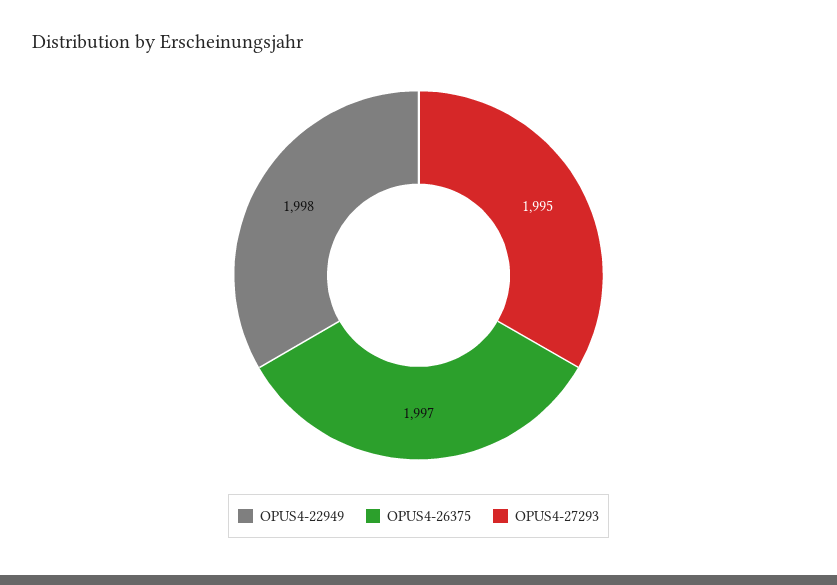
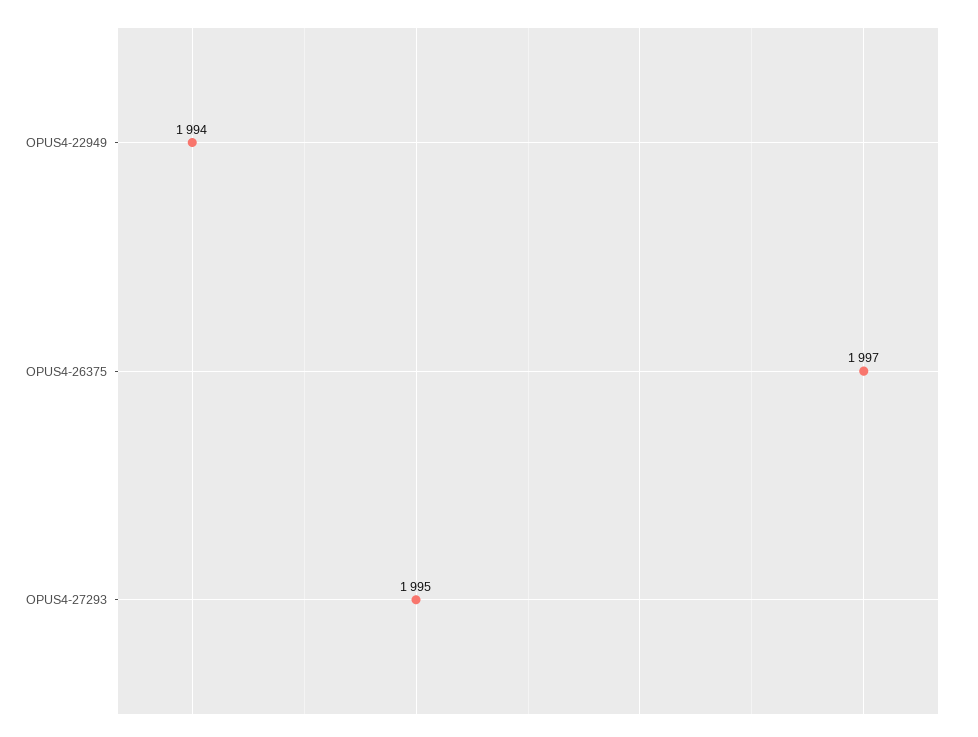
OPUS4-22949: 1998 -> 1994

